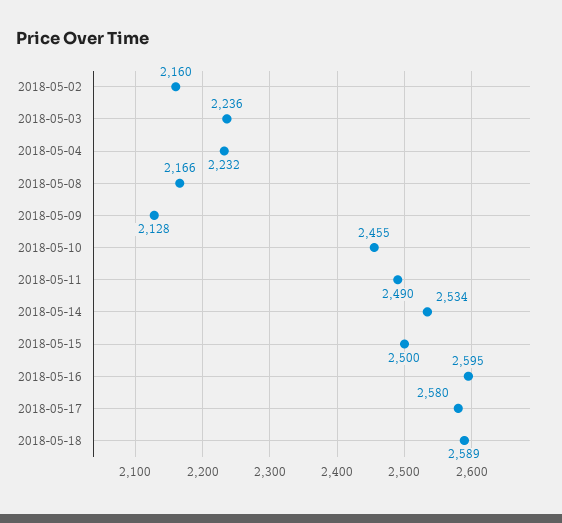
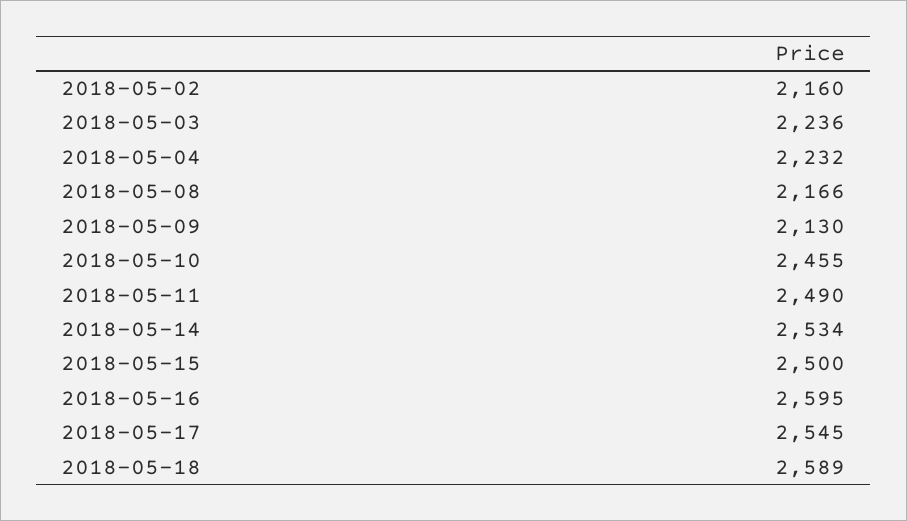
2018-05-09: 2128 -> 2130
2018-05-17: 2580 -> 2545

